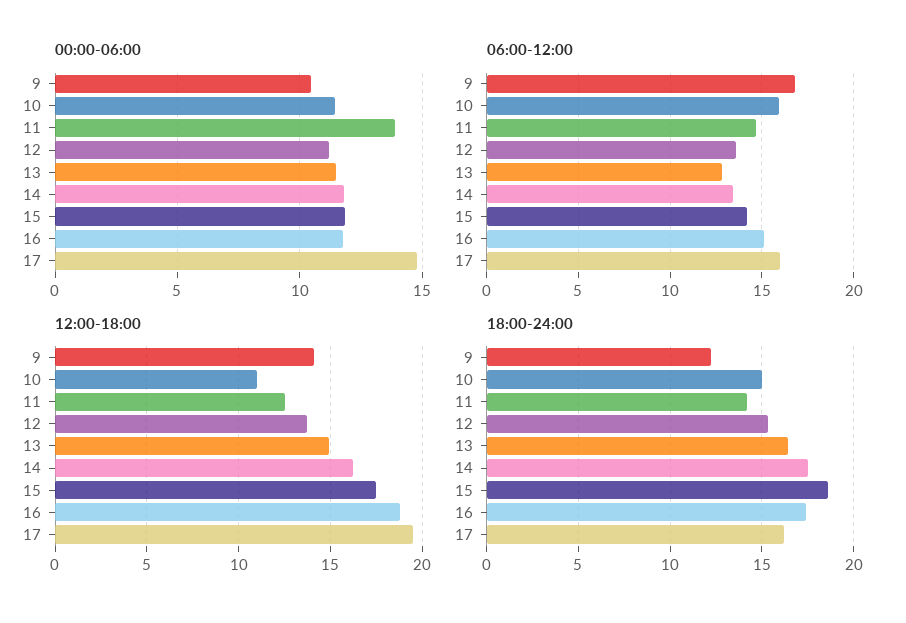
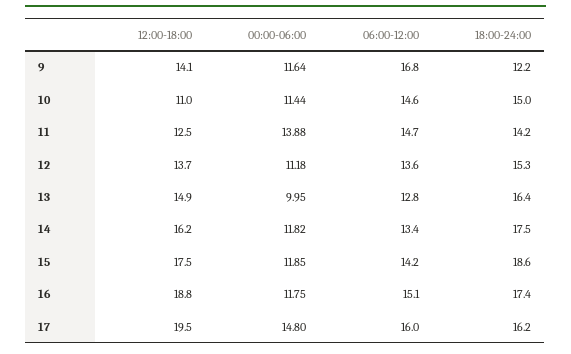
00:00-06:00, 9: 10.5 -> 11.64
00:00-06:00, 13: 11.5 -> 9.95
06:00-12:00, 10: 16 -> 14.6

